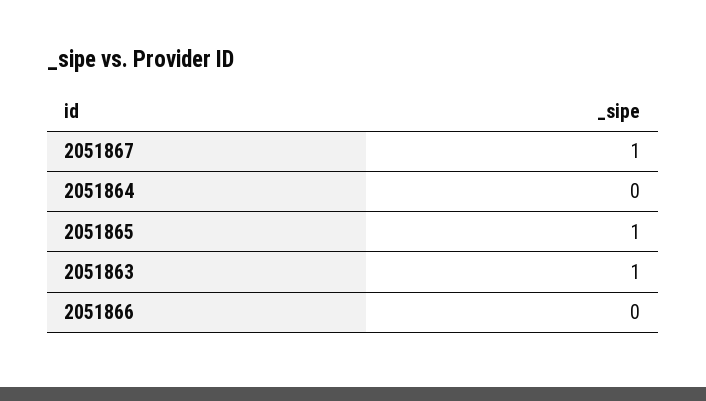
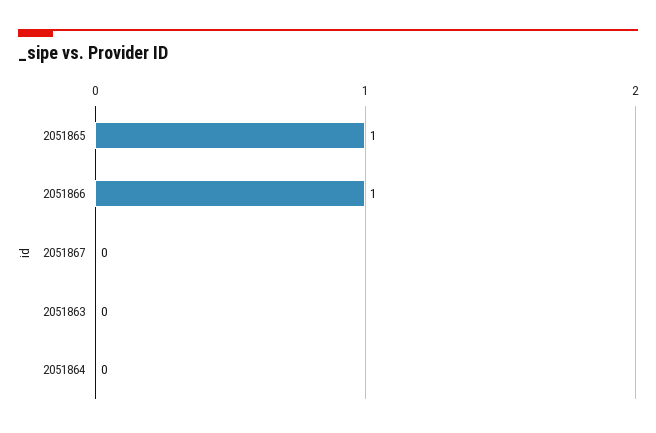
2051867: 1 -> 0
2051863: 1 -> 0
2051866: 0 -> 1

